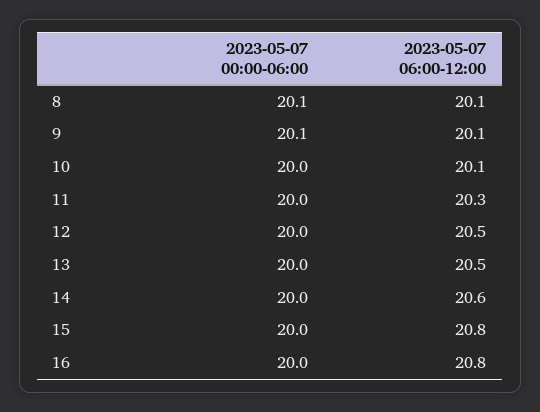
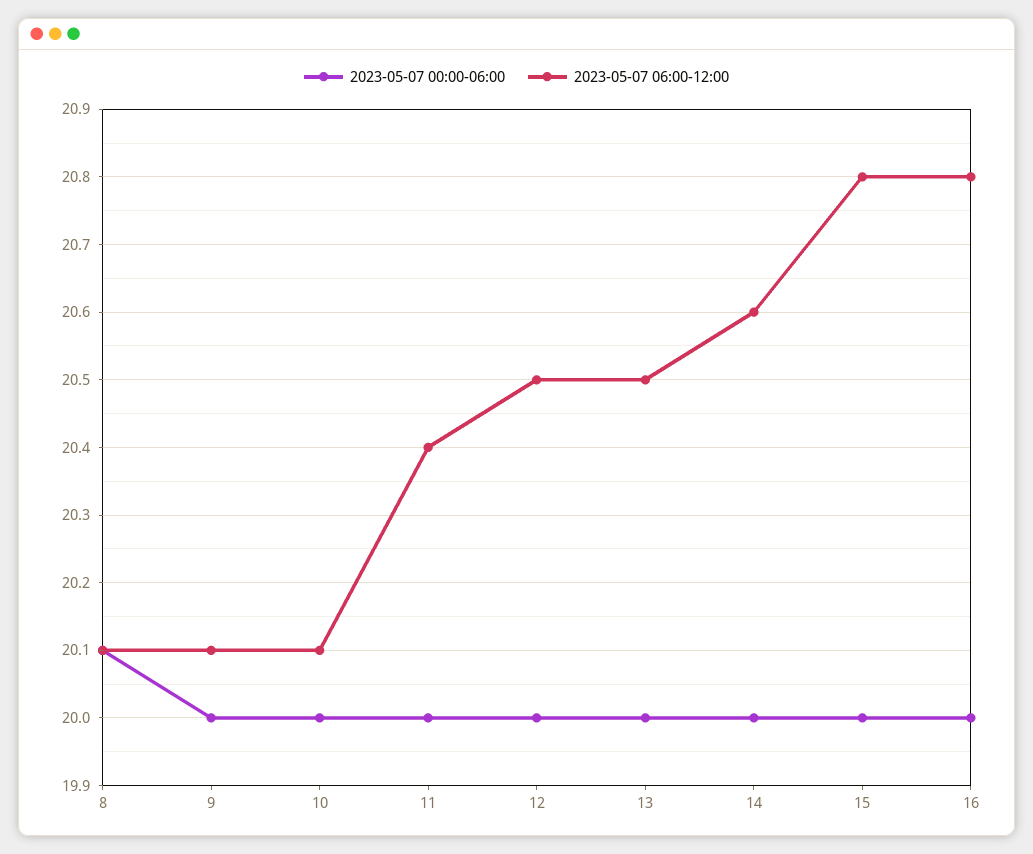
2023-05-07 00:00-06:00, 9: 20.1 -> 20
2023-05-07 06:00-12:00, 11: 20.3 -> 20.4

